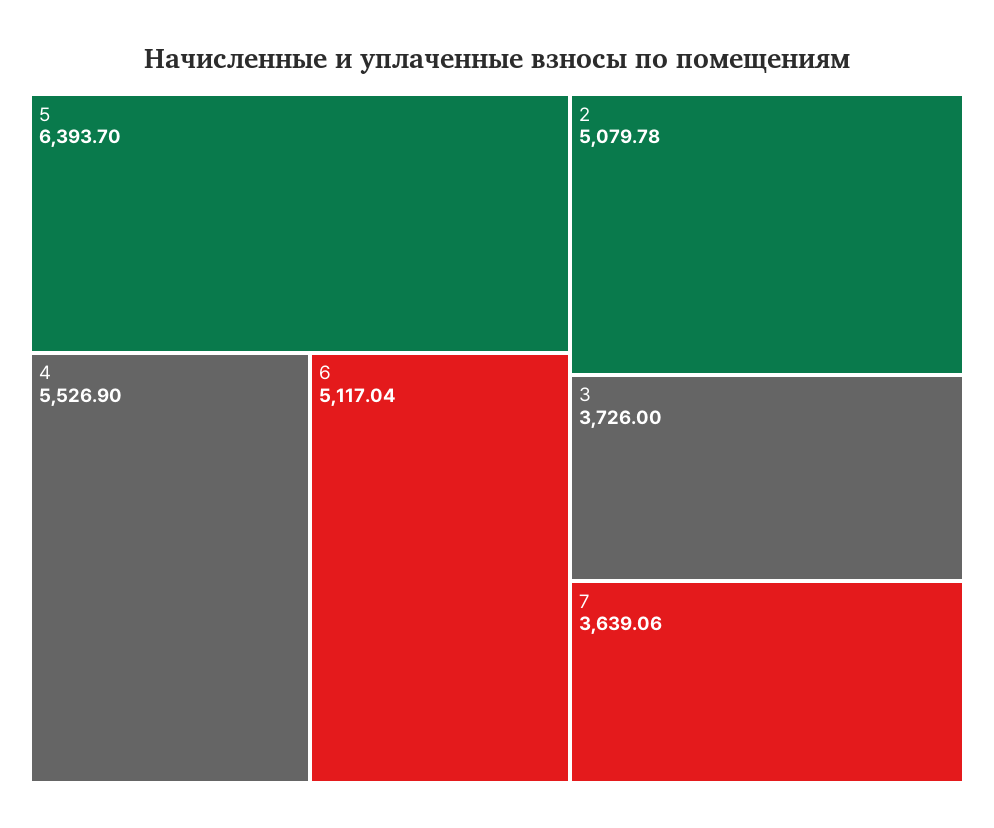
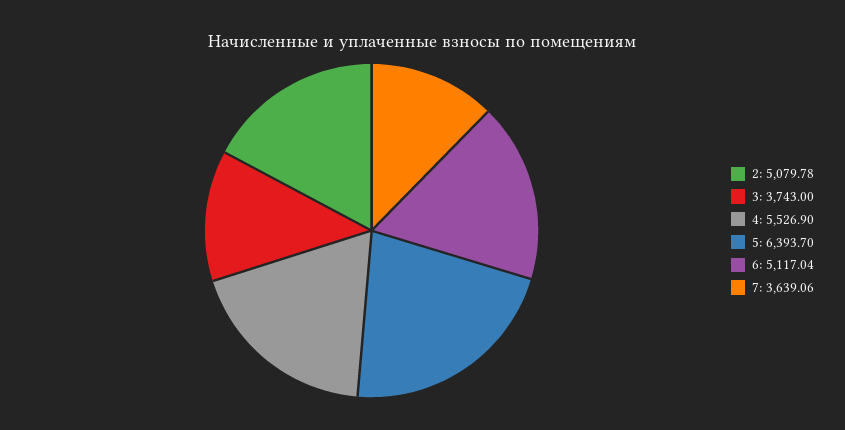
3: 3726 -> 3743

